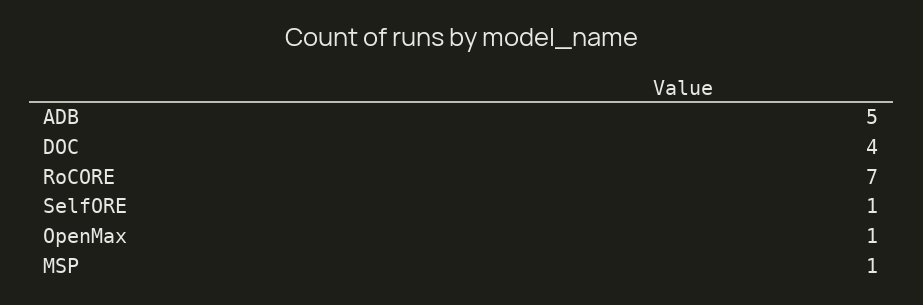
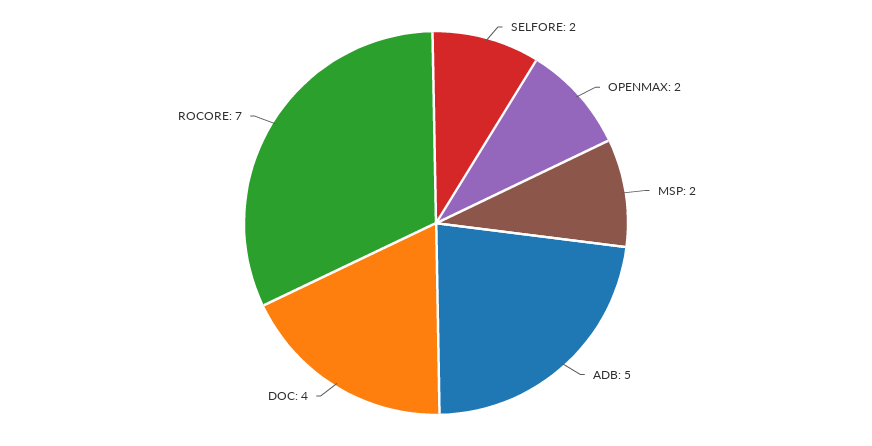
SelfORE: 1 -> 2
OpenMax: 1 -> 2
MSP: 1 -> 2

